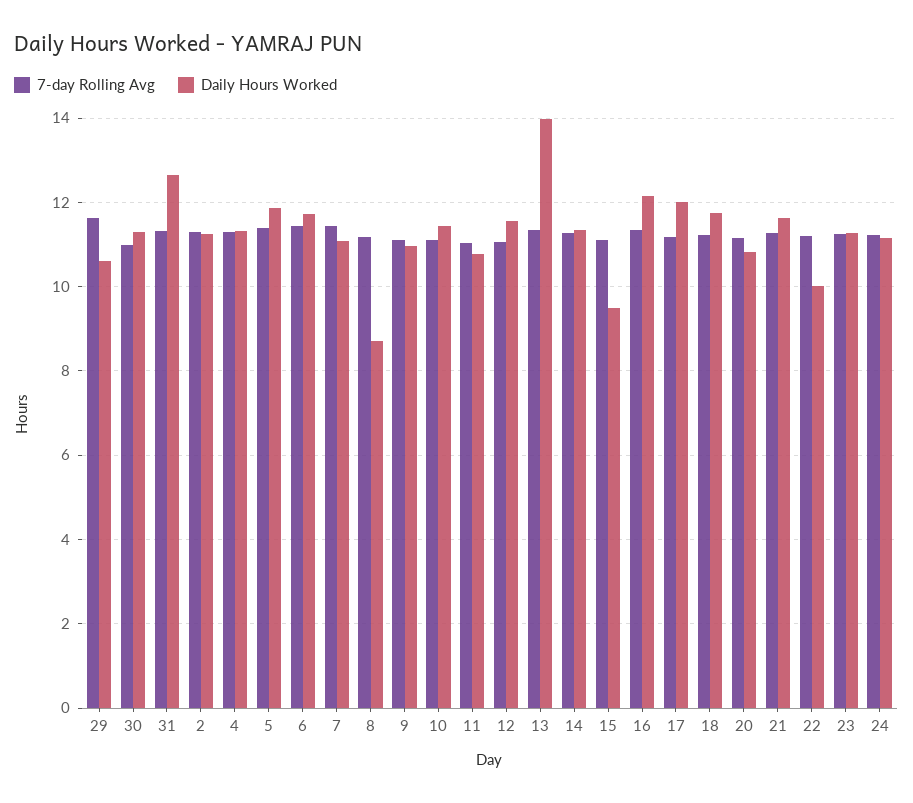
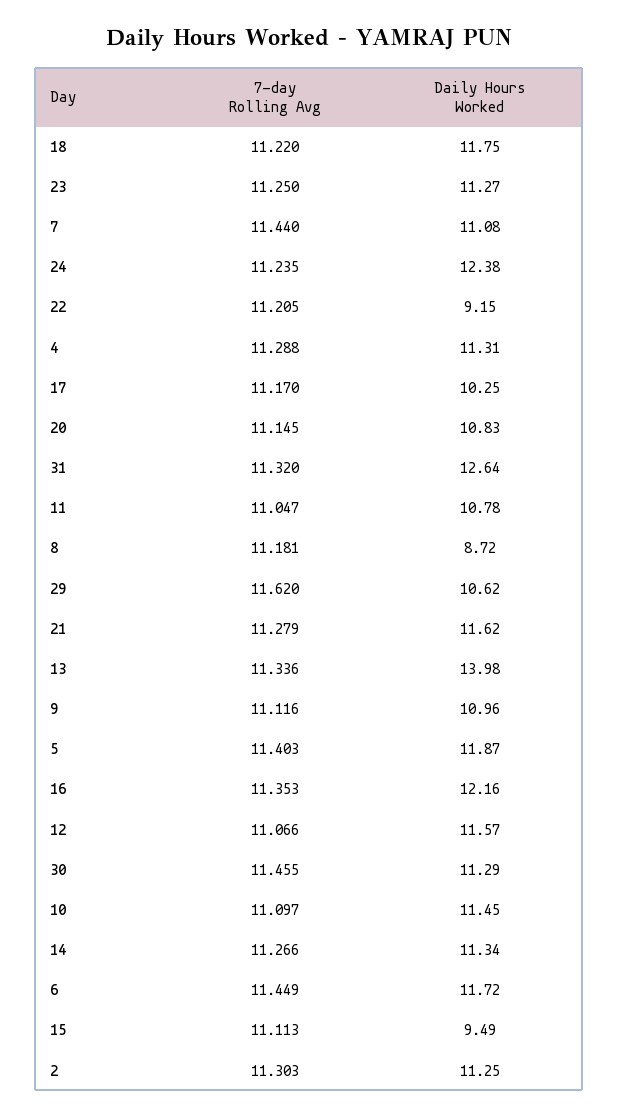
7-day Rolling Avg, 30: 11 -> 11.455
Daily Hours Worked, 17: 12 -> 10.25
Daily Hours Worked, 22: 10 -> 9.15
Daily Hours Worked, 24: 11.2 -> 12.38

